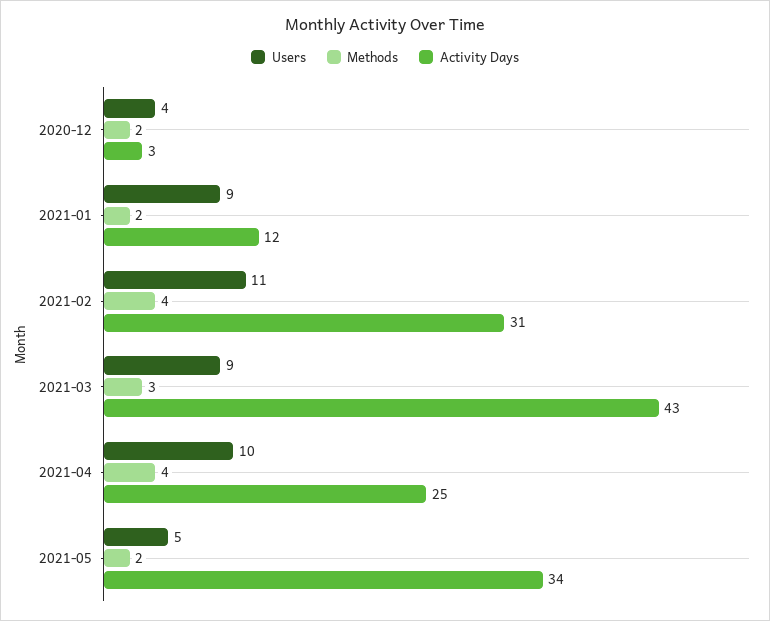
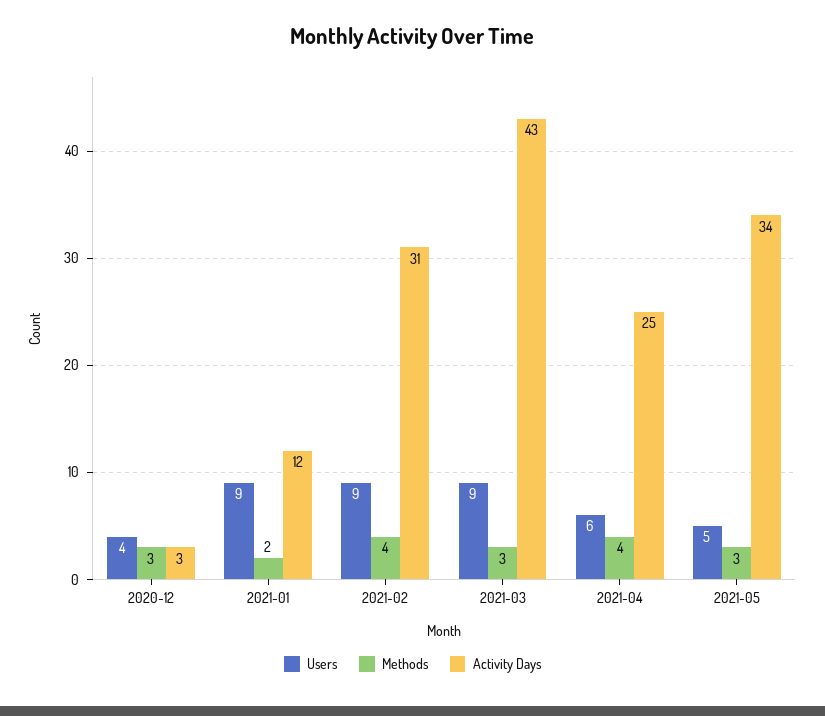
Methods, 2020-12: 2 -> 3
Users, 2021-02: 11 -> 9
Users, 2021-04: 10 -> 6
Methods, 2021-05: 2 -> 3

